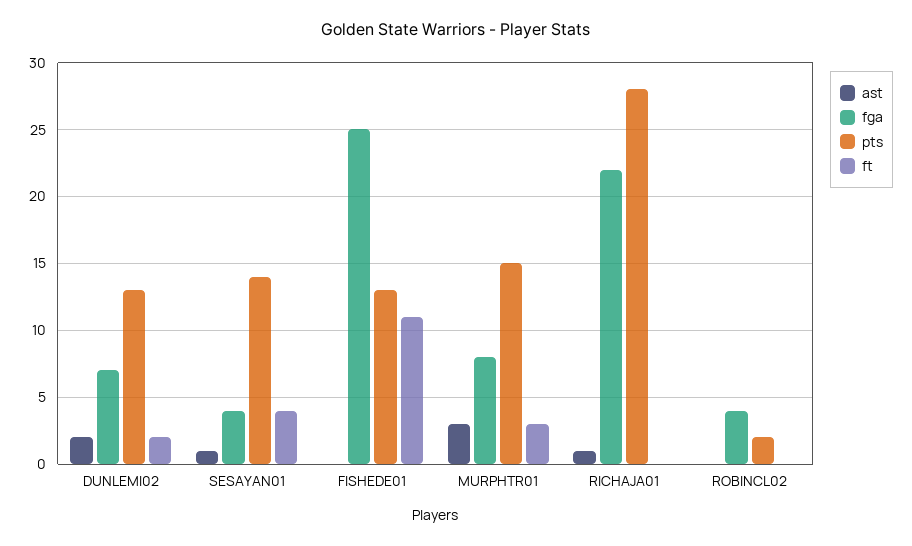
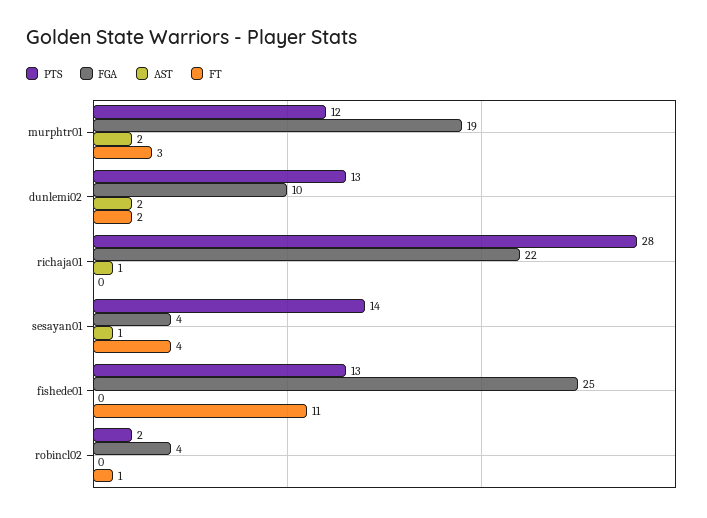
fga, DUNLEMI02: 7 -> 10
ast, MURPHTR01: 3 -> 2
fga, MURPHTR01: 8 -> 19
pts, MURPHTR01: 15 -> 12
ft, ROBINCL02: 0 -> 1

